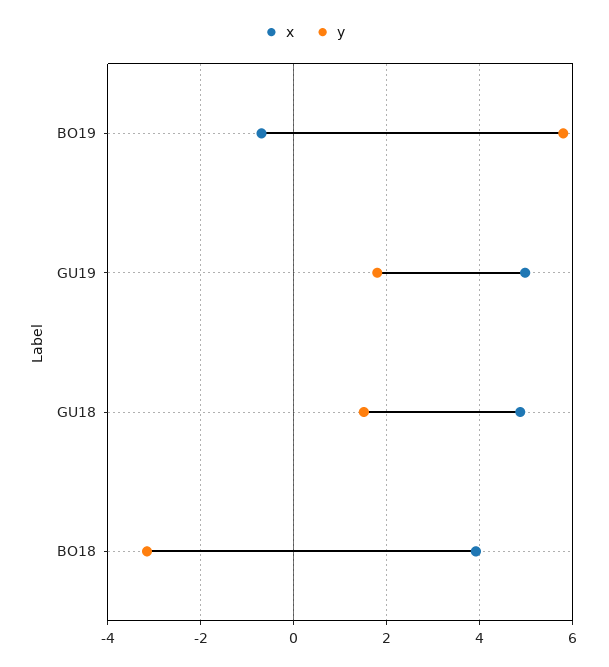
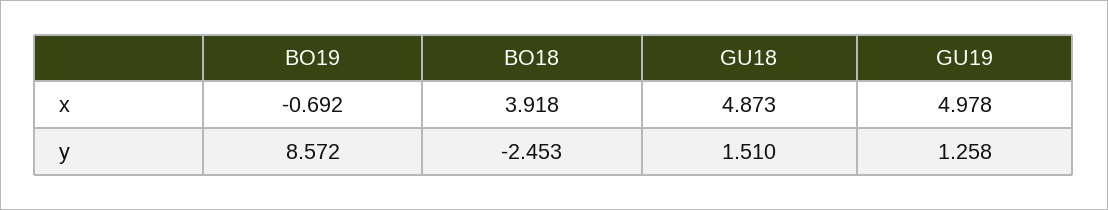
y, BO19: 5.8 -> 8.572
y, GU19: 1.8 -> 1.258
y, BO18: -3.2 -> -2.453

